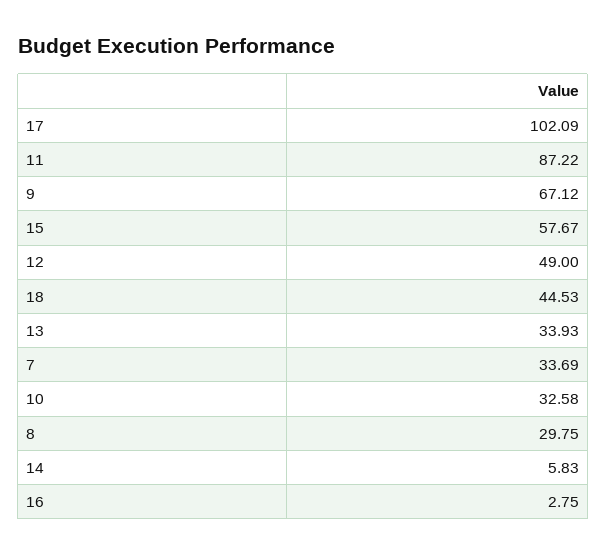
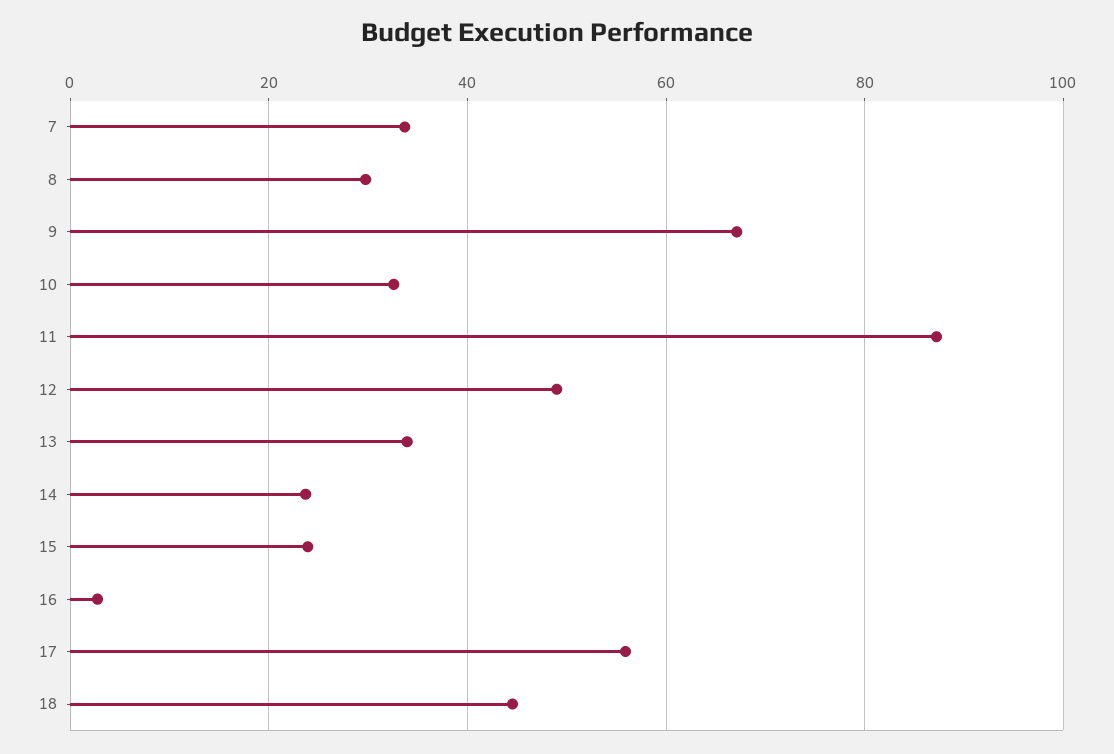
17: 102.09 -> 56
15: 57.67 -> 24
14: 5.83 -> 24

